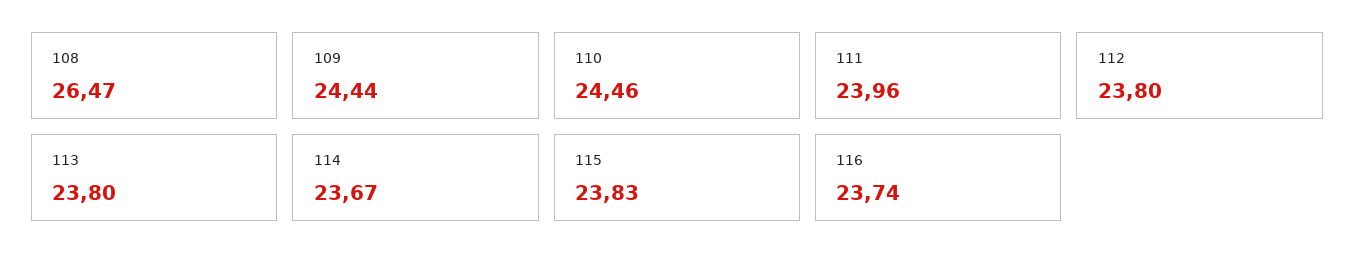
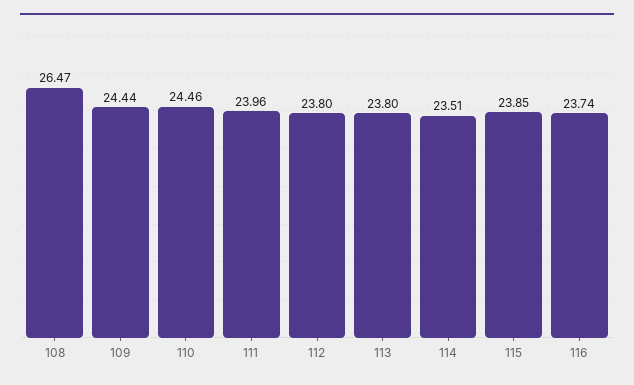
114: 23.67 -> 23.51
115: 23.83 -> 23.85

